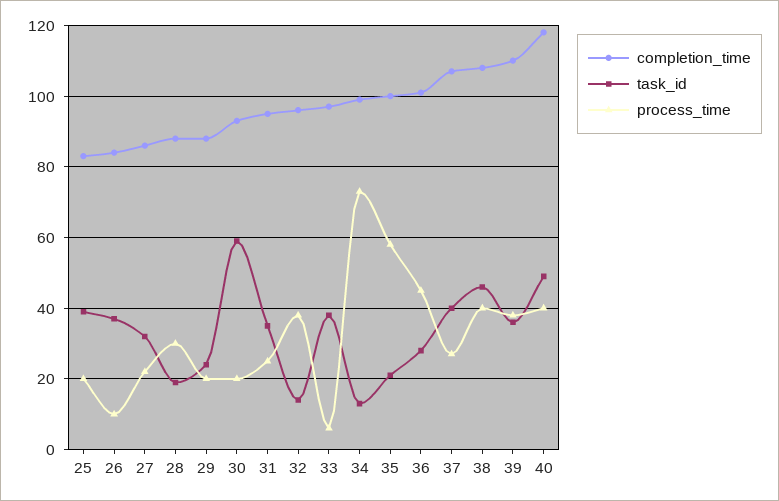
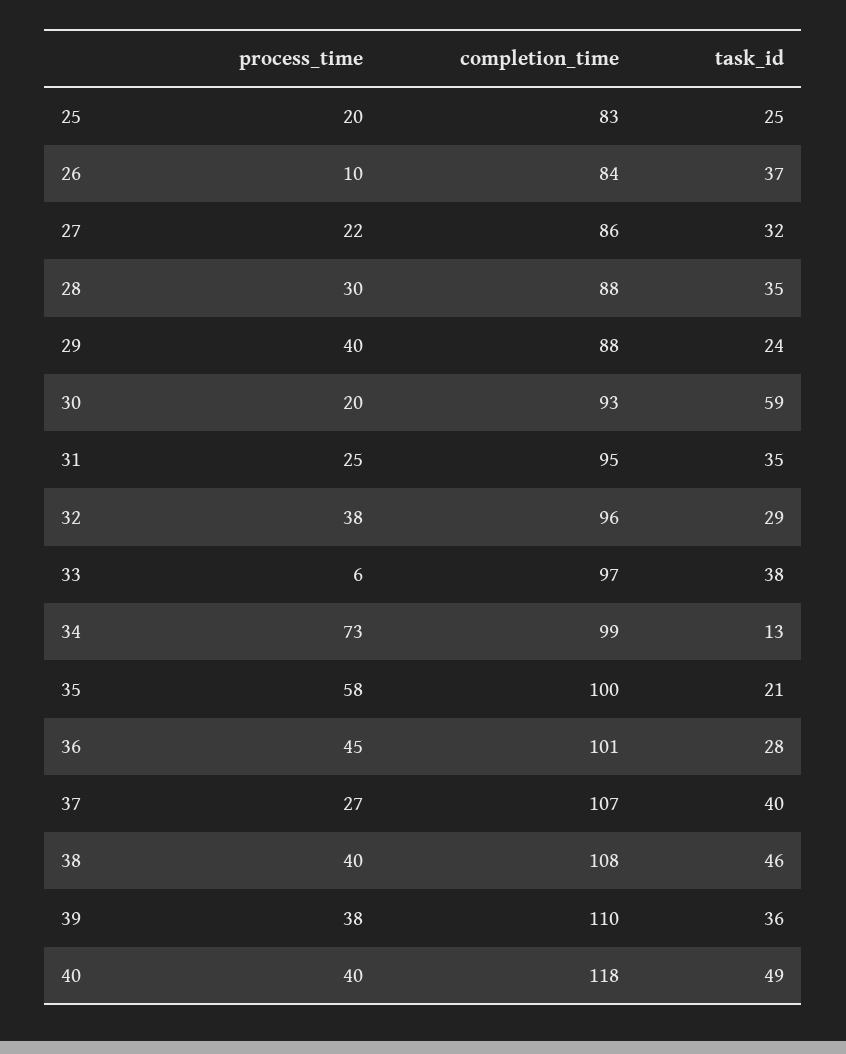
task_id, 25: 40 -> 25
task_id, 28: 20 -> 35
process_time, 29: 20 -> 40
task_id, 32: 15 -> 29

